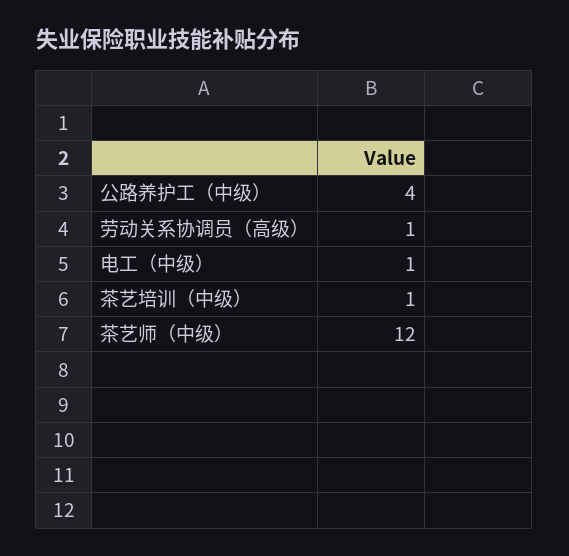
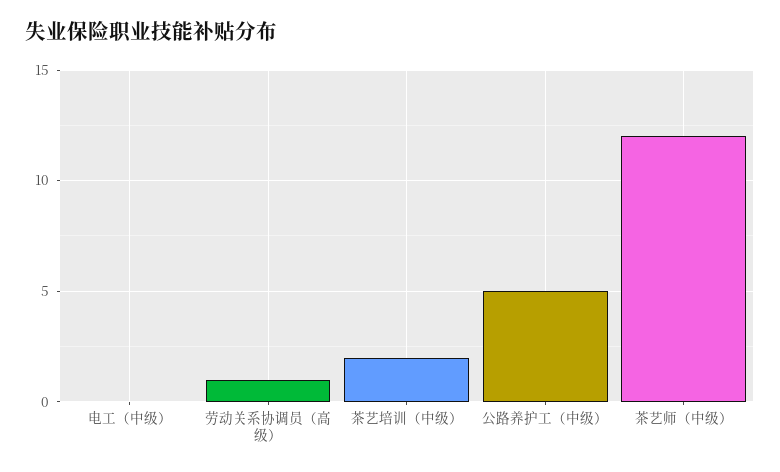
公路养护工（中级）: 4 -> 5
电工（中级）: 1 -> 0
茶艺培训（中级）: 1 -> 2

